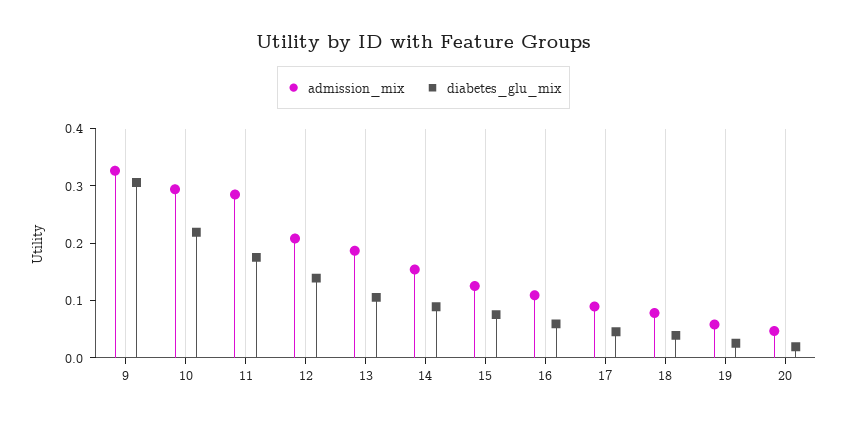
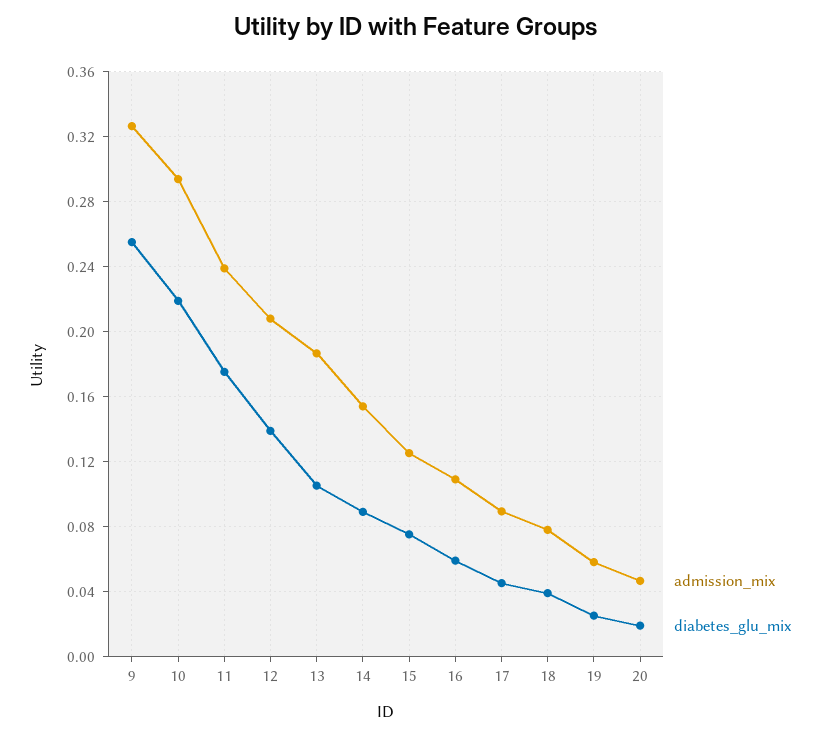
diabetes_glu_mix, 9: 0.3 -> 0.255
admission_mix, 11: 0.28 -> 0.24

